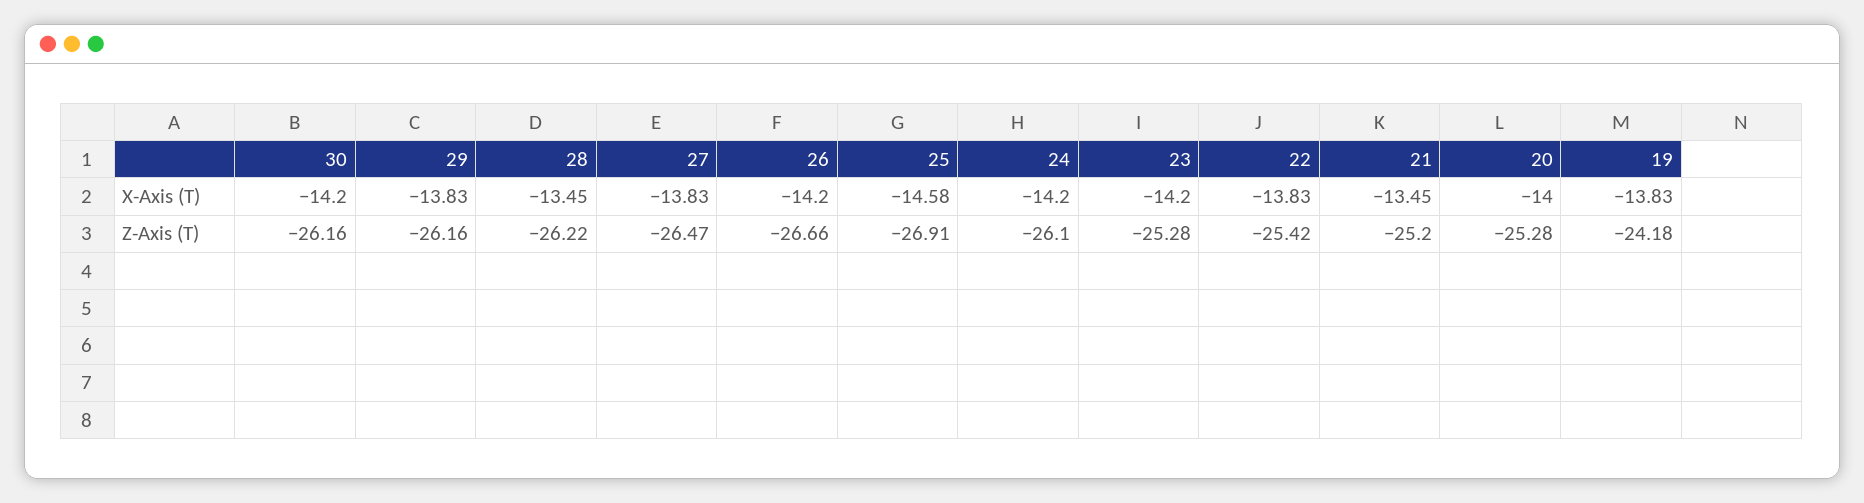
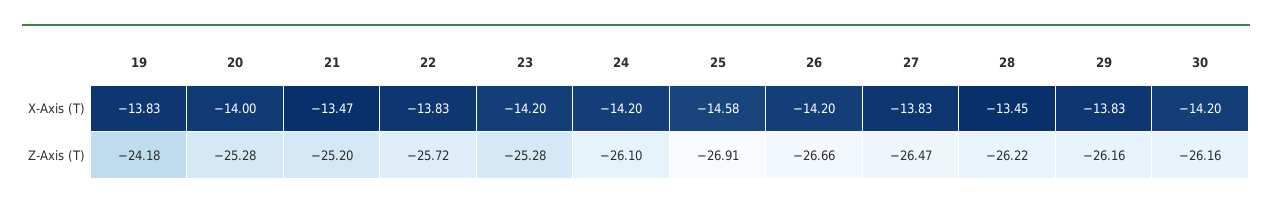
21, X-Axis (T): -13.45 -> -13.47
22, Z-Axis (T): -25.42 -> -25.72

